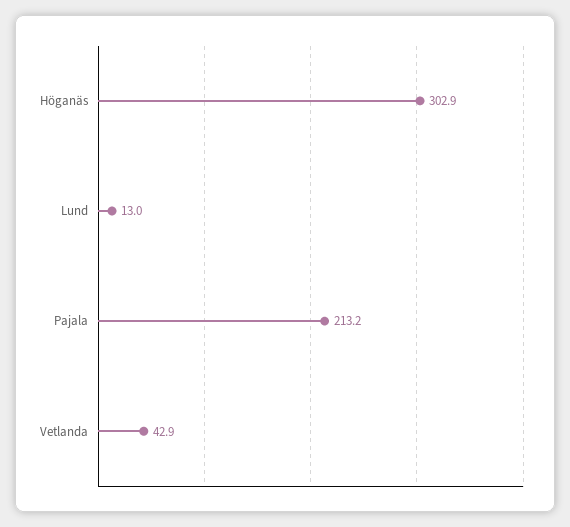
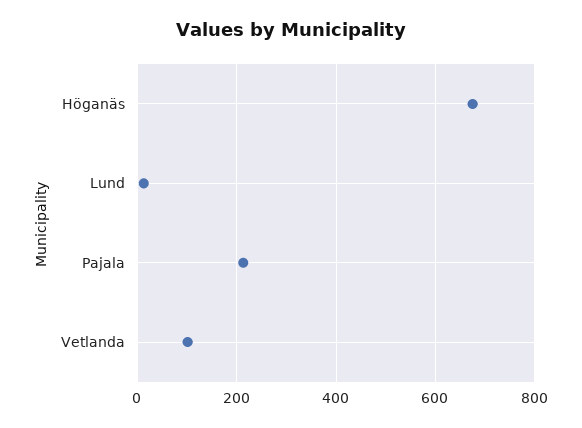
Höganäs: 302.9 -> 680
Vetlanda: 42.9 -> 100

